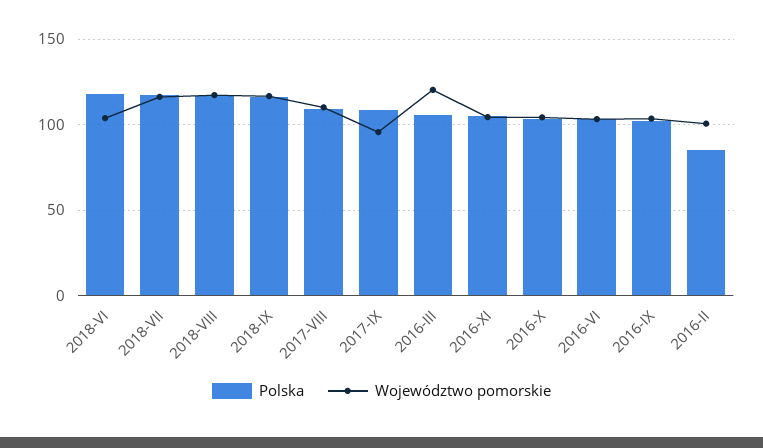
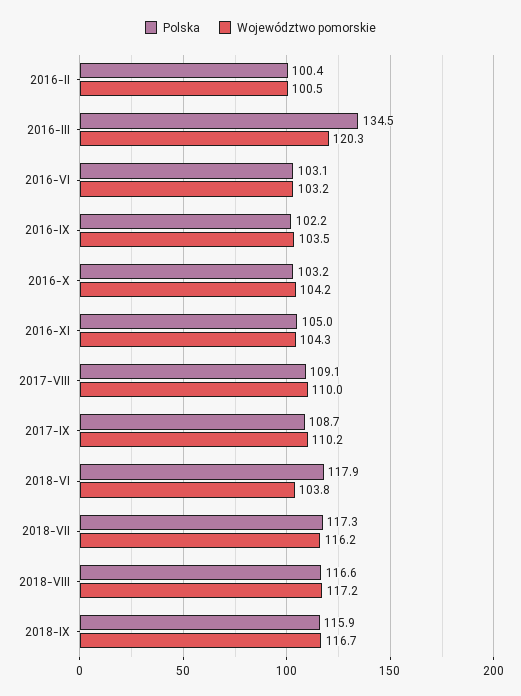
Województwo pomorskie, 2017-IX: 95 -> 110.2
Polska, 2016-III: 105 -> 134.5
Polska, 2016-II: 85 -> 100.4

